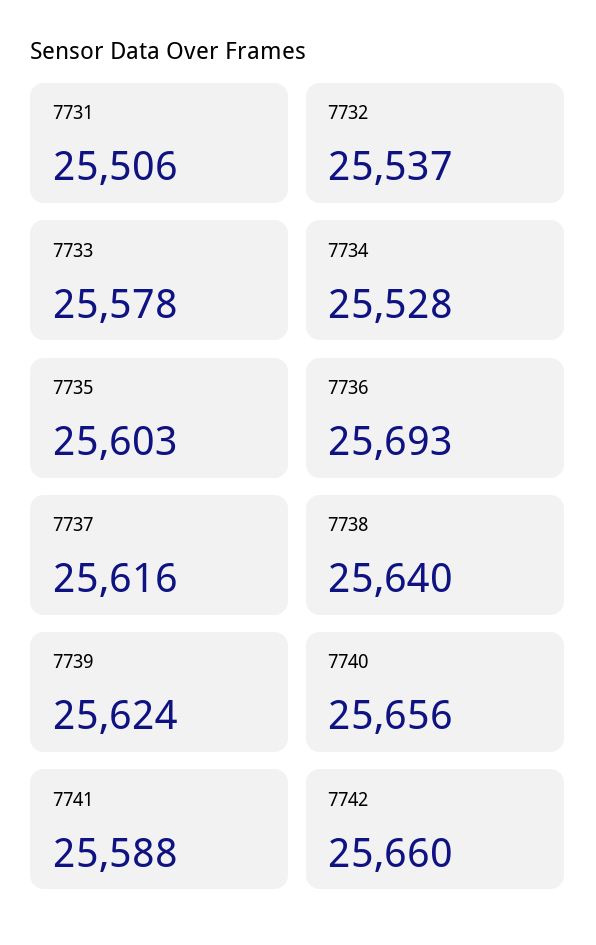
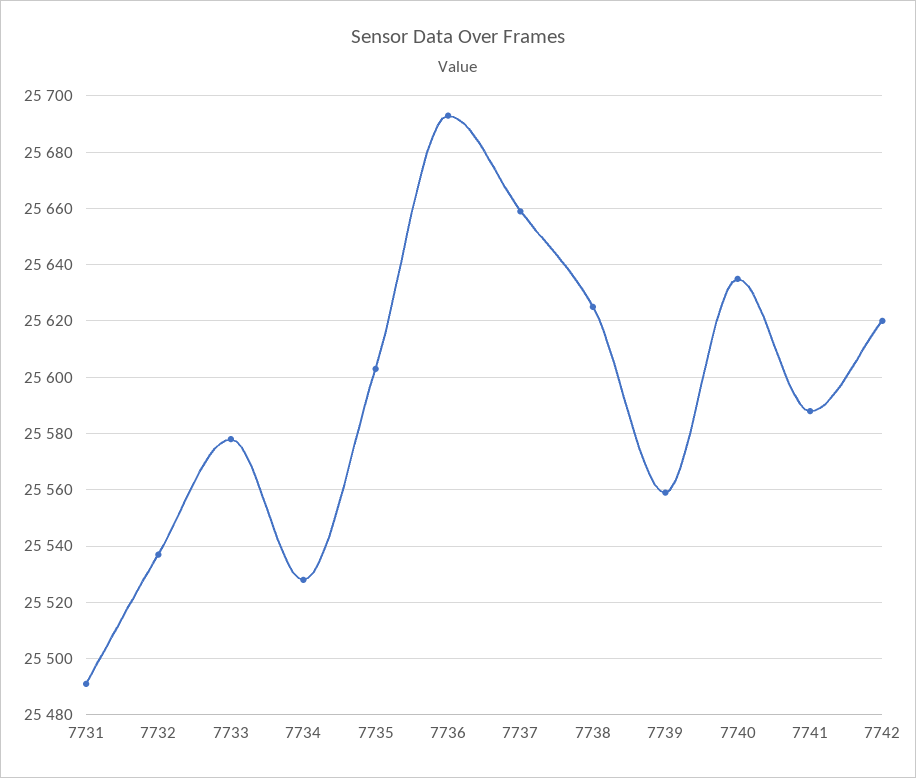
7731: 25506 -> 25490
7737: 25616 -> 25660
7738: 25640 -> 25625
7739: 25624 -> 25560
7740: 25656 -> 25635
7742: 25660 -> 25620

